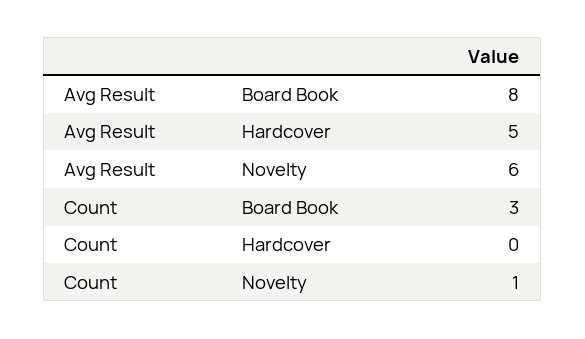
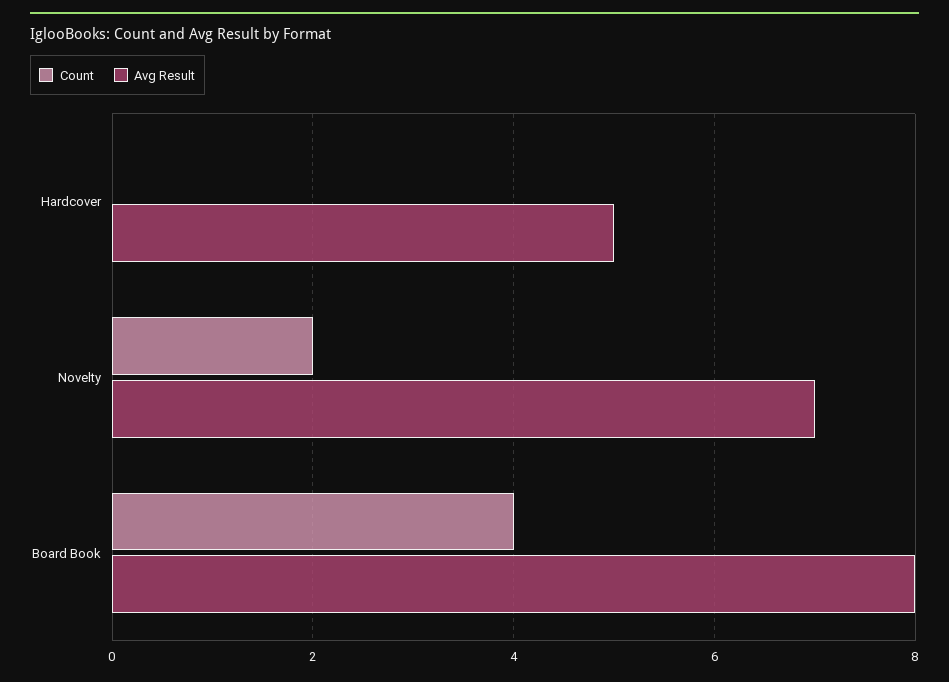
Avg Result, Novelty: 6 -> 7
Count, Board Book: 3 -> 4
Count, Novelty: 1 -> 2

